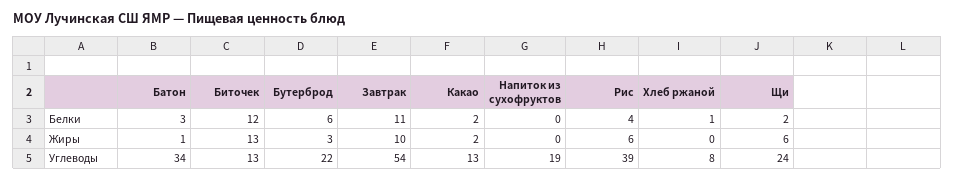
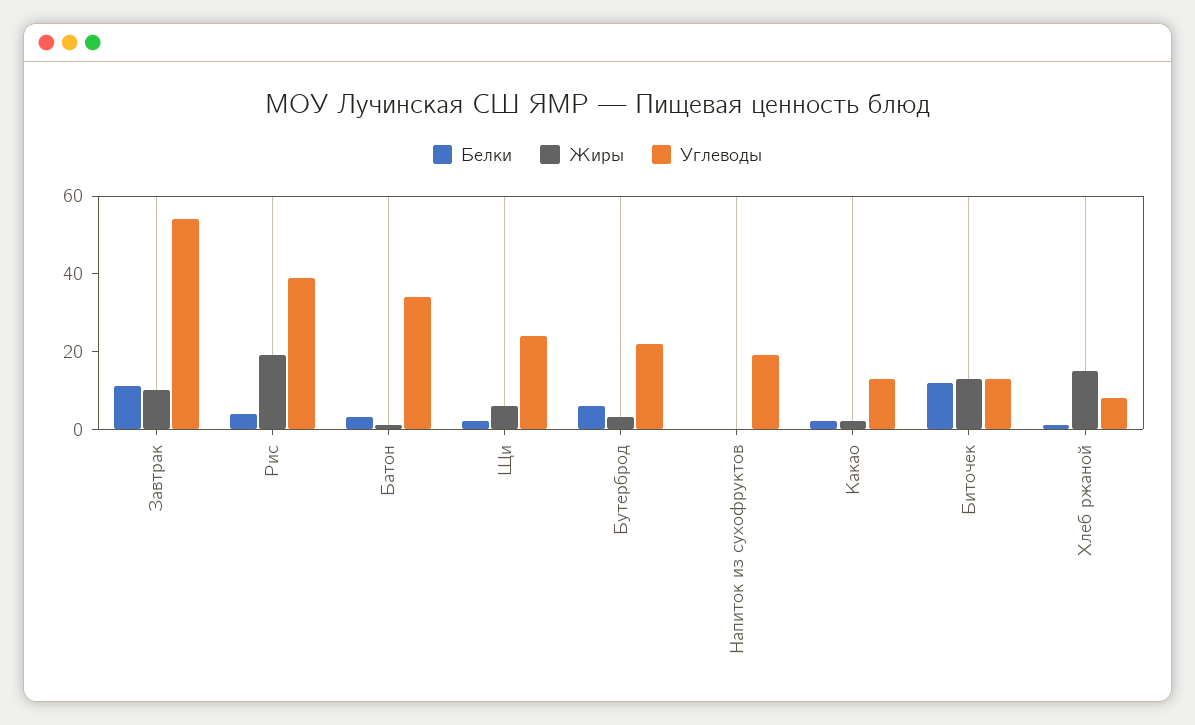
Жиры, Рис: 6 -> 20
Жиры, Хлеб ржаной: 0 -> 15

